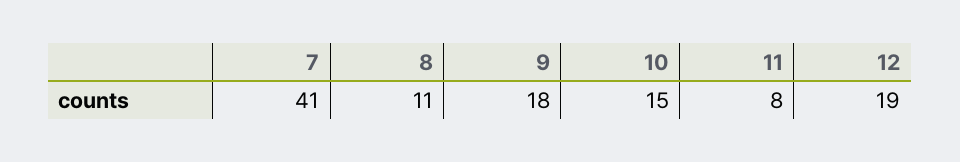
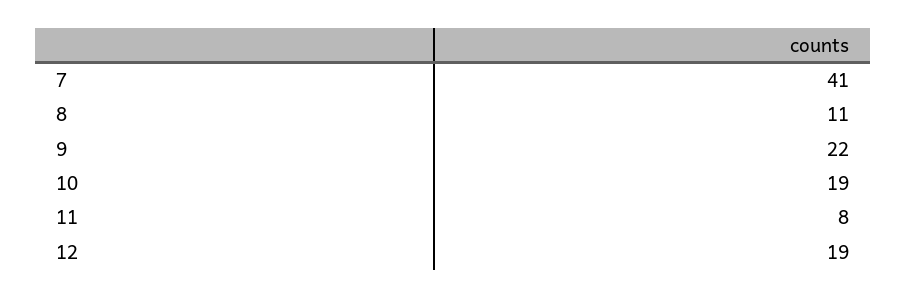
9: 18 -> 22
10: 15 -> 19

